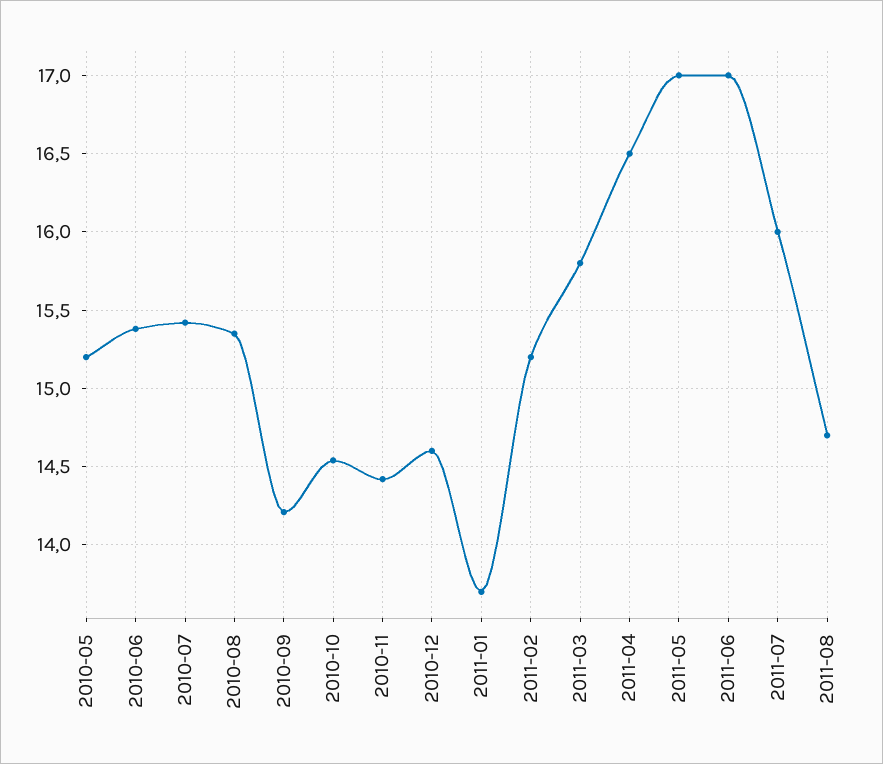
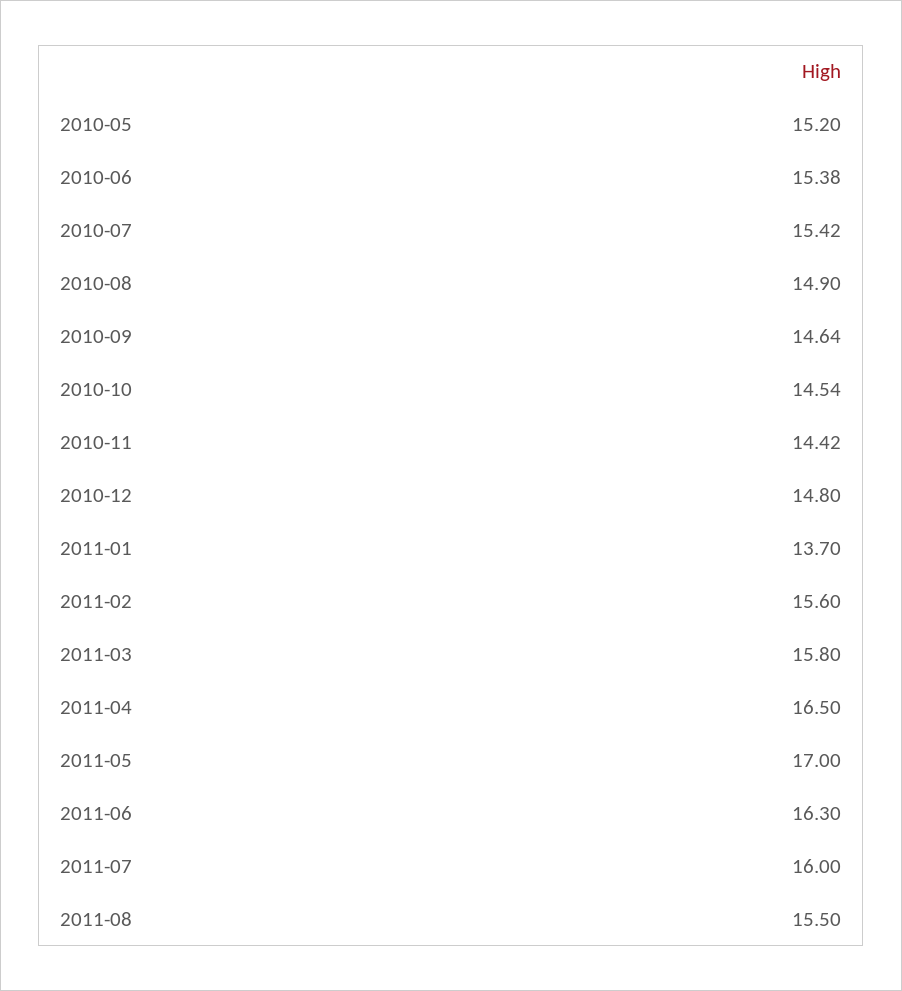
2010-08: 15.35 -> 14.9
2010-09: 14.2 -> 14.64
2010-12: 14.6 -> 14.8
2011-02: 15.2 -> 15.6
2011-06: 17 -> 16.3
2011-08: 14.7 -> 15.5

